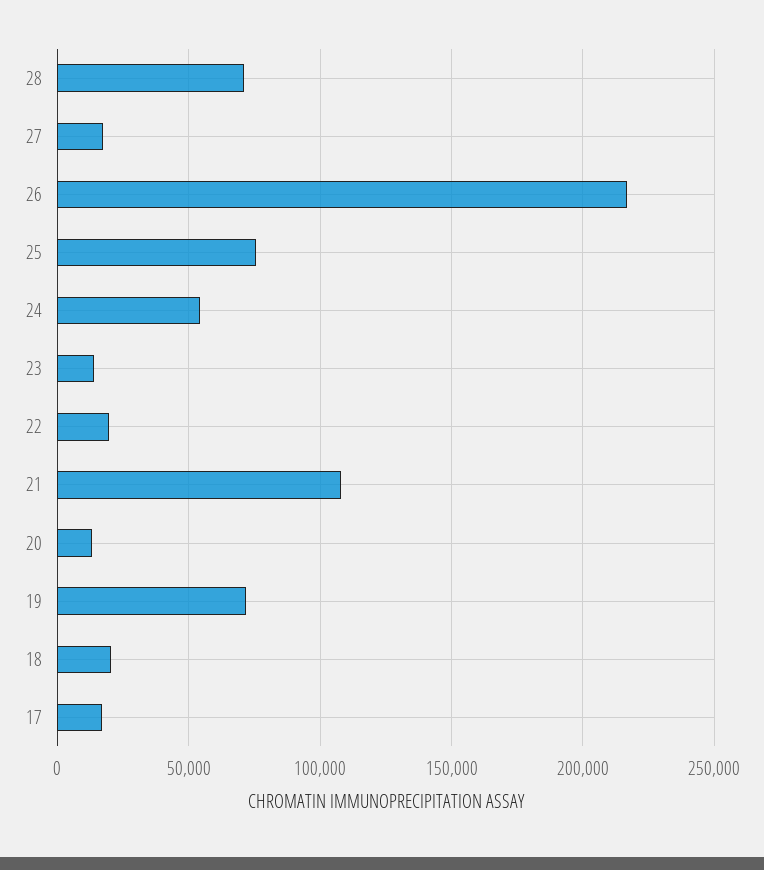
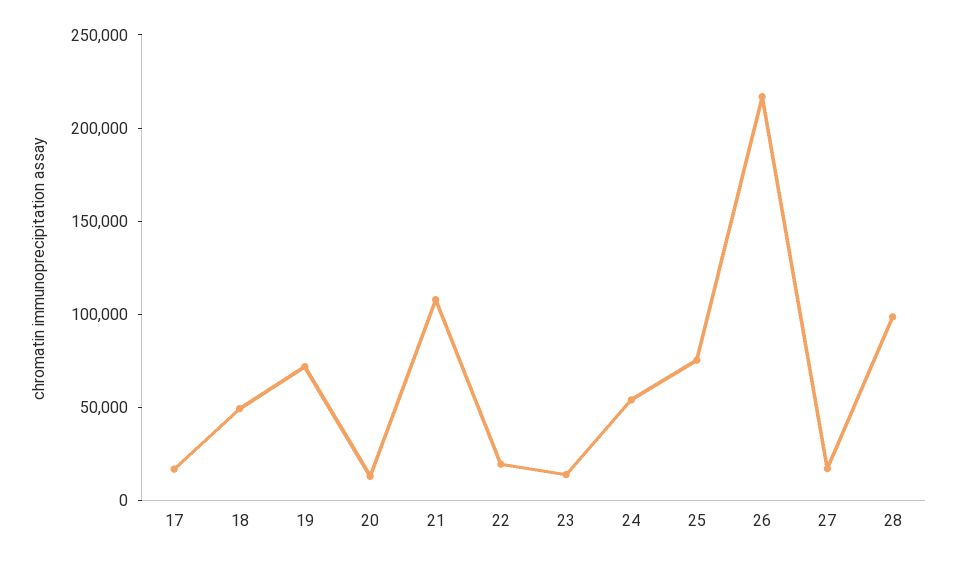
28: 70000 -> 100000
18: 20000 -> 50000

